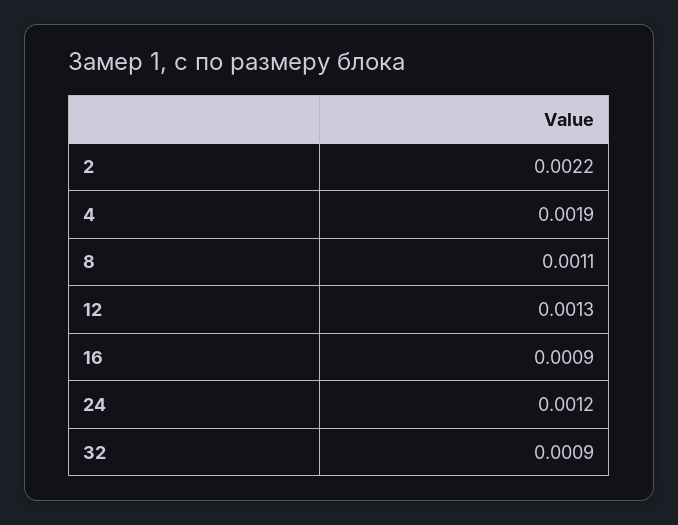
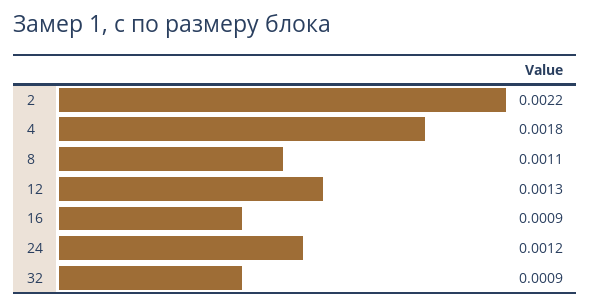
4: 0.0019 -> 0.0018

